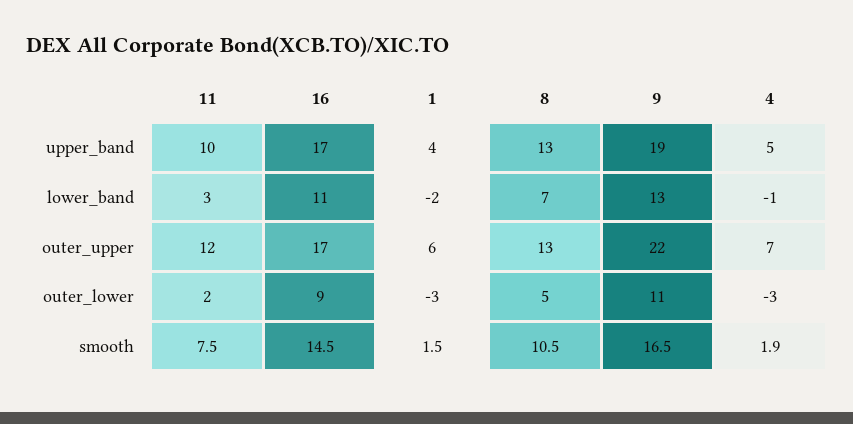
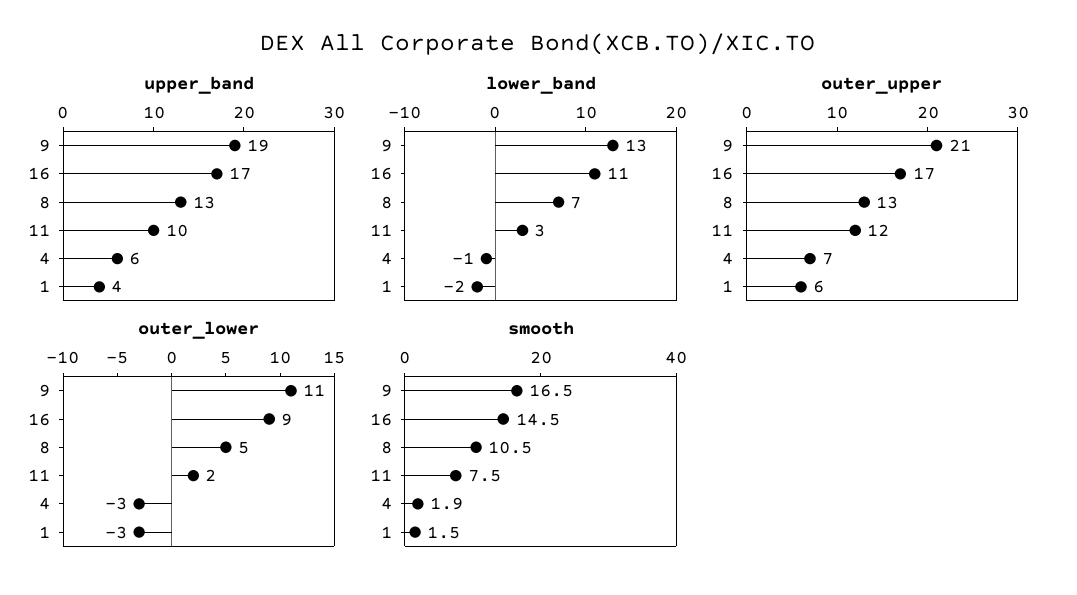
upper_band, 4: 5 -> 6
outer_upper, 9: 22 -> 21

